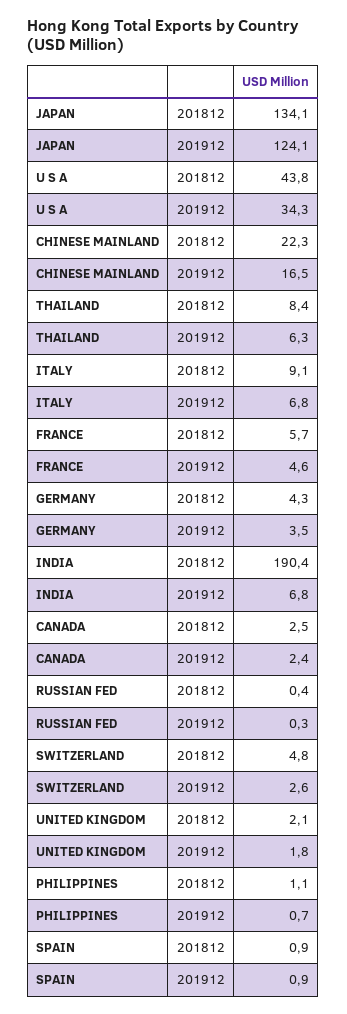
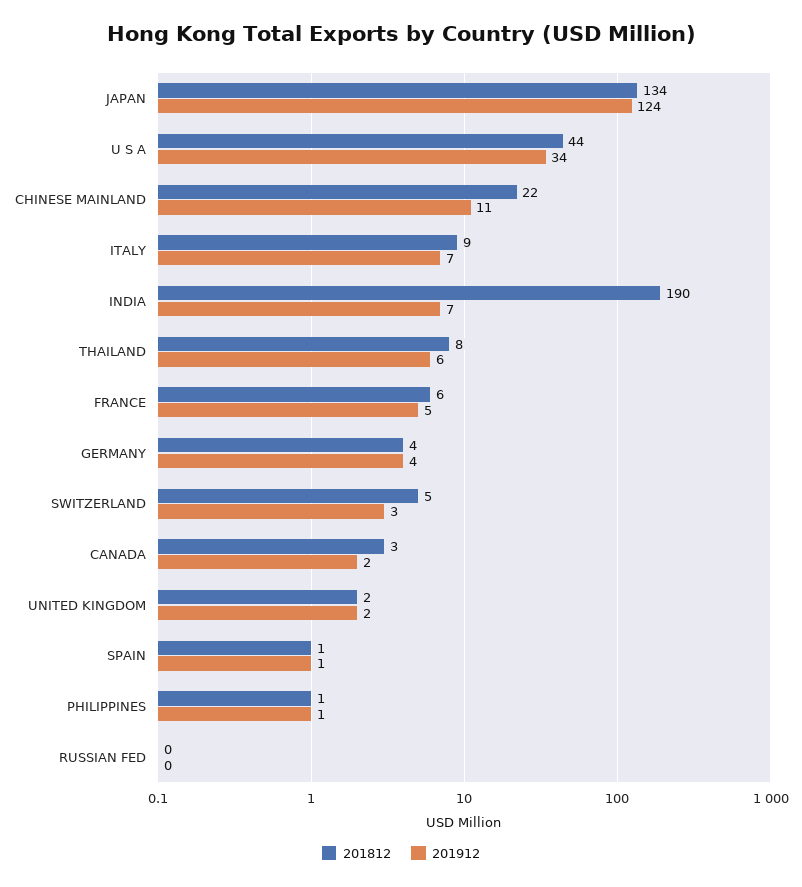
201912, CHINESE MAINLAND: 16.5 -> 11

